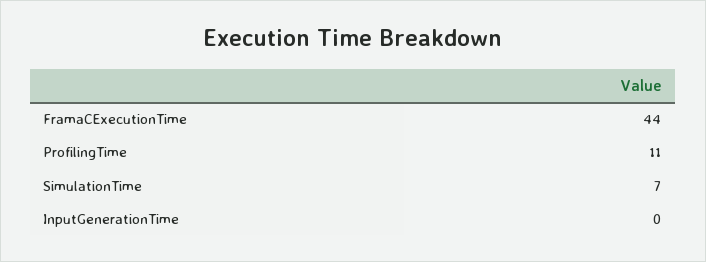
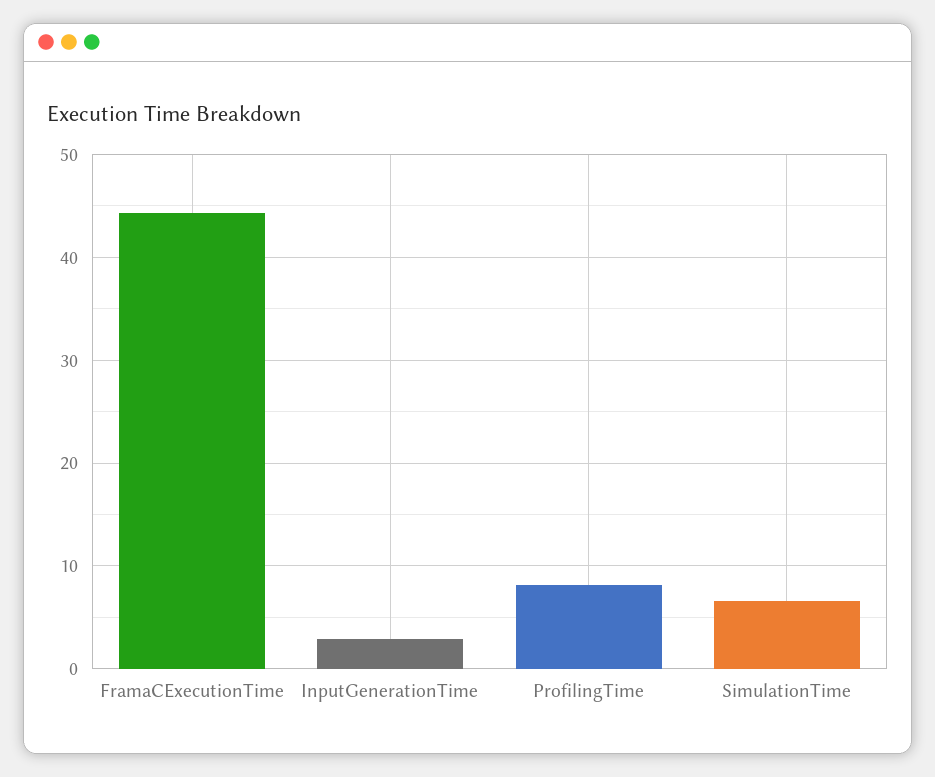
ProfilingTime: 11 -> 8
InputGenerationTime: 0 -> 3

